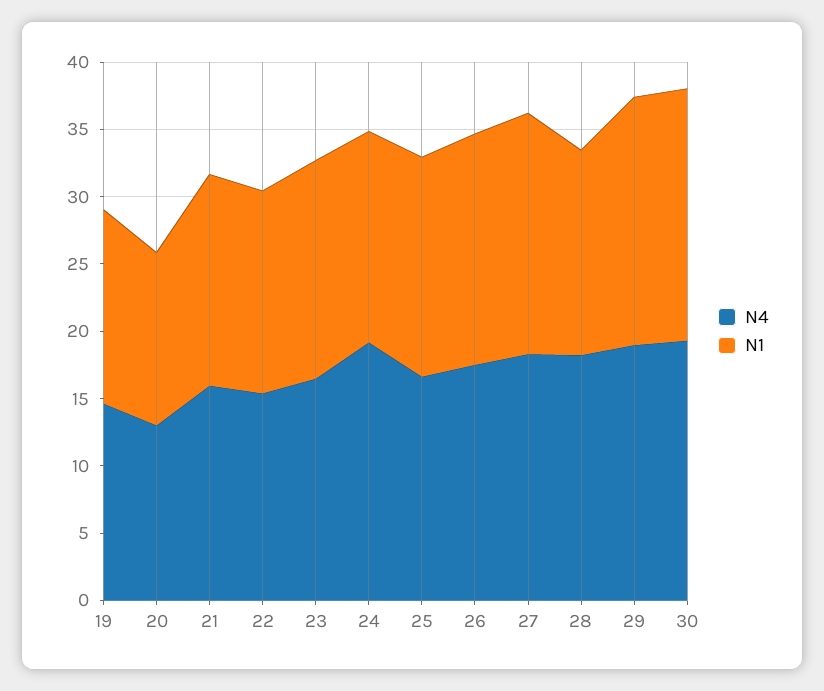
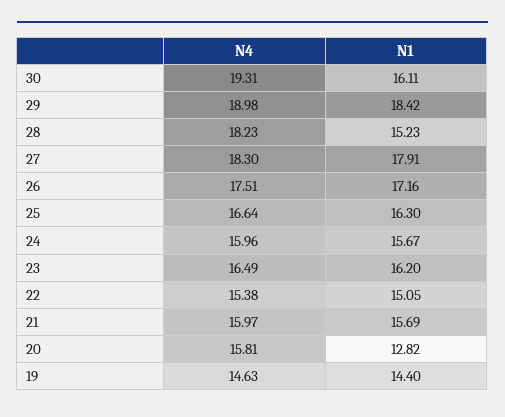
N4, 20: 13 -> 15.81
N4, 24: 19 -> 15.96
N1, 30: 19 -> 16.11

